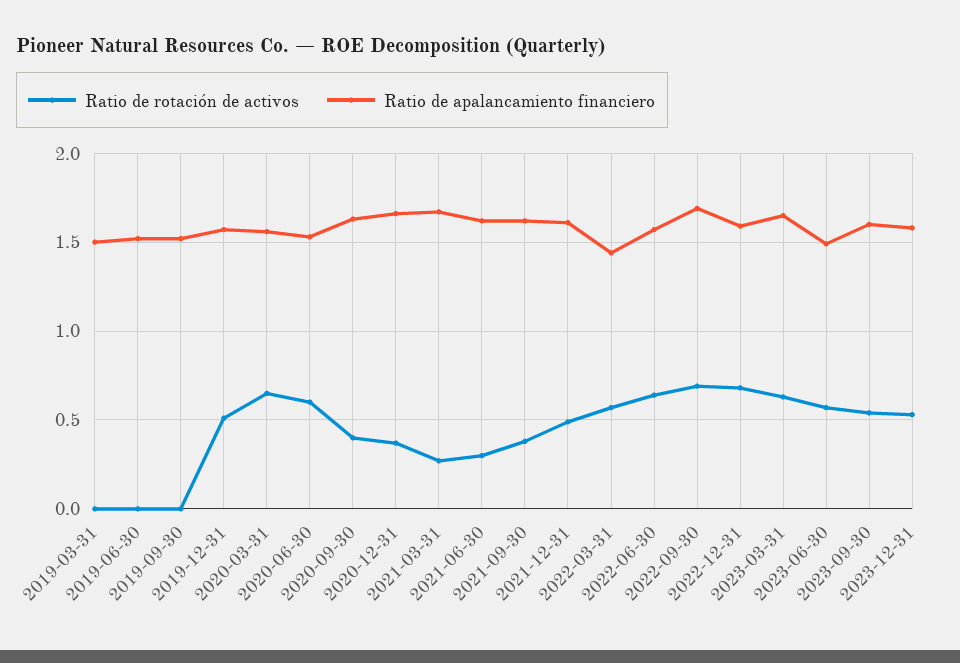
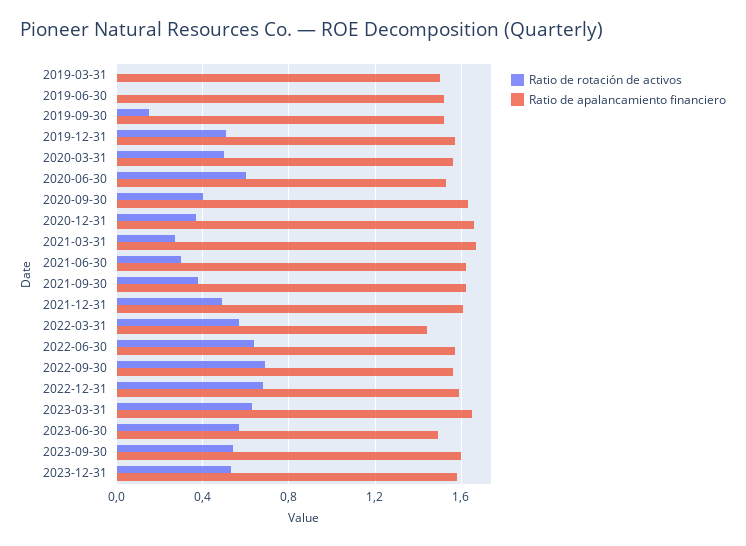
Ratio de rotación de activos, 2019-09-30: 0 -> 0.15
Ratio de rotación de activos, 2020-03-31: 0.65 -> 0.5
Ratio de apalancamiento financiero, 2022-09-30: 1.7 -> 1.55

